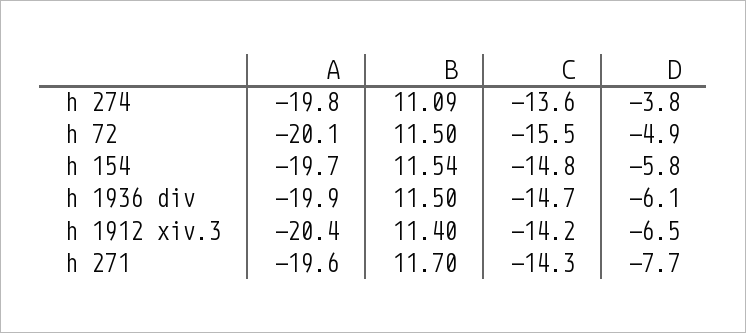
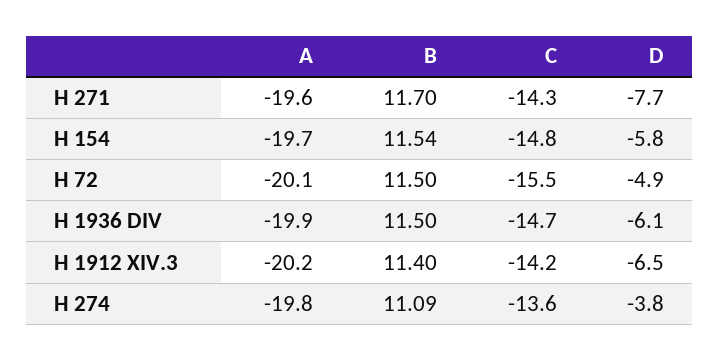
A, h 1912 xiv.3: -20.4 -> -20.2

